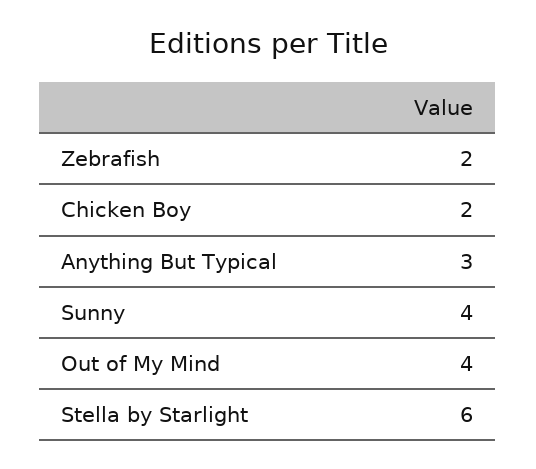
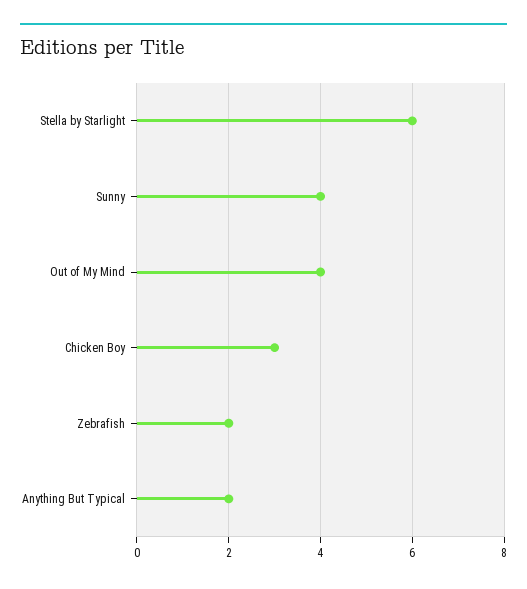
Chicken Boy: 2 -> 3
Anything But Typical: 3 -> 2

